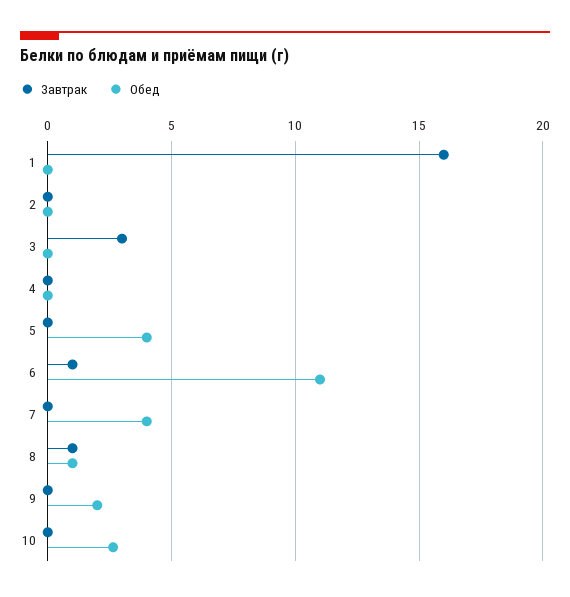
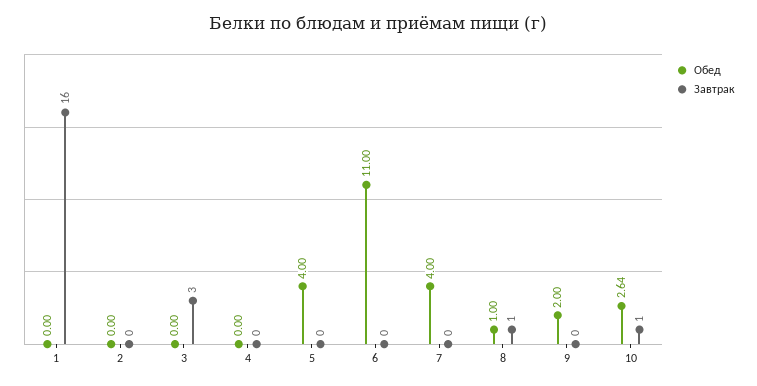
Завтрак, 6: 1 -> 0
Завтрак, 10: 0 -> 1

